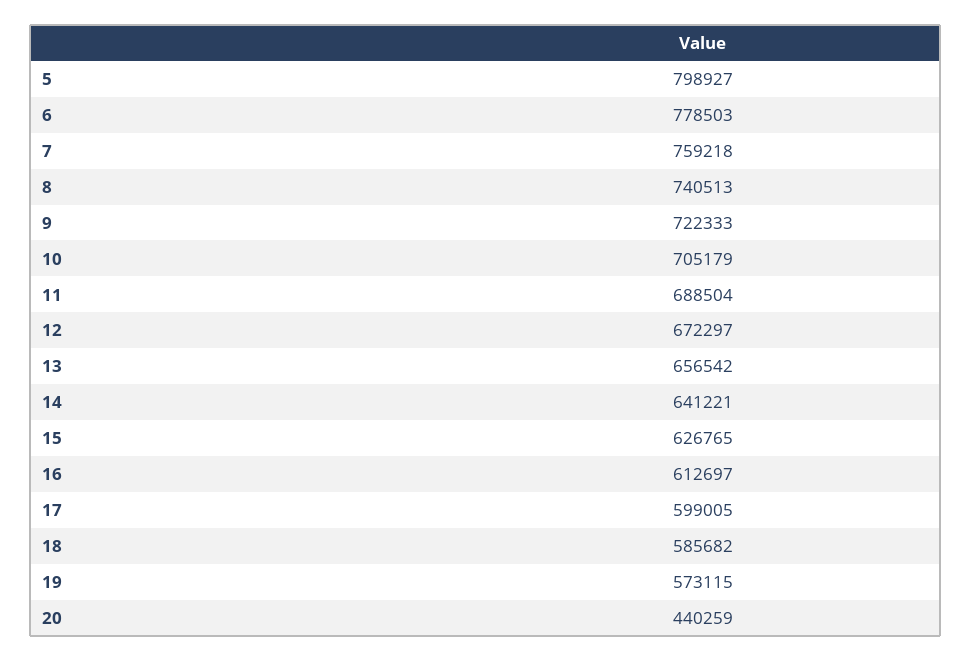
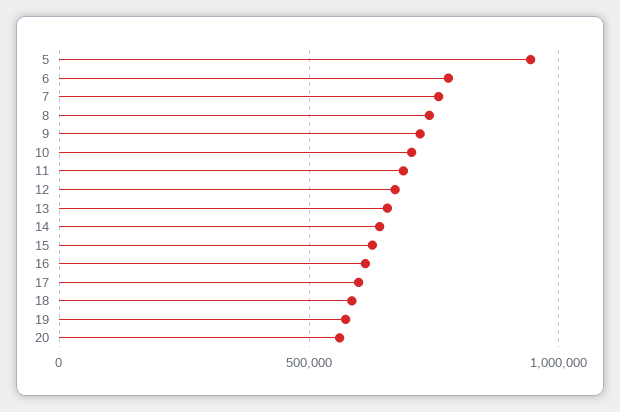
5: 798927 -> 950000
20: 440259 -> 550000

